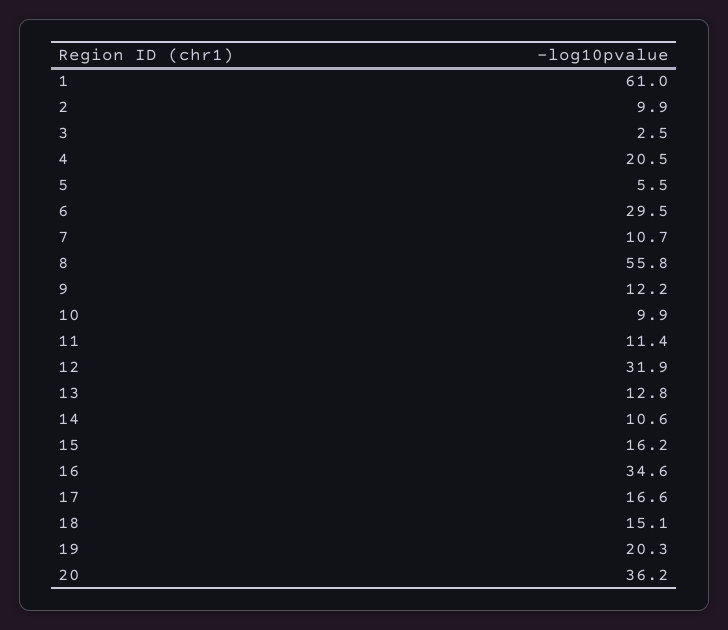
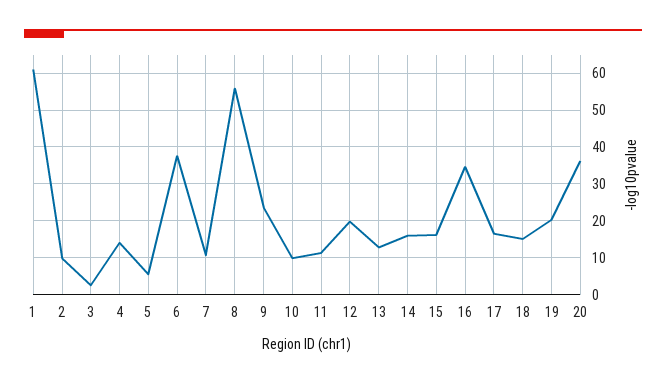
4: 20.5 -> 14
6: 29.5 -> 38
9: 12.2 -> 24
12: 31.9 -> 20
14: 10.6 -> 16

